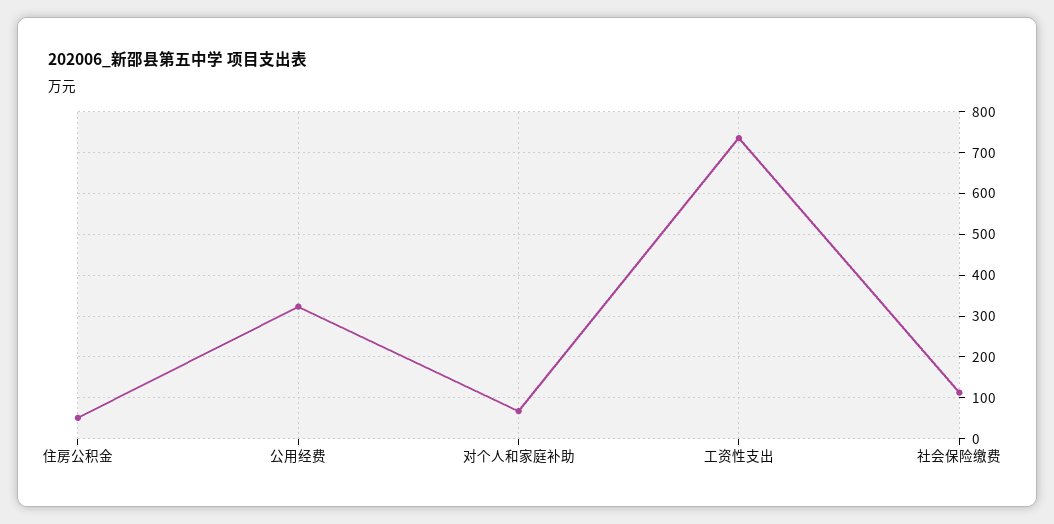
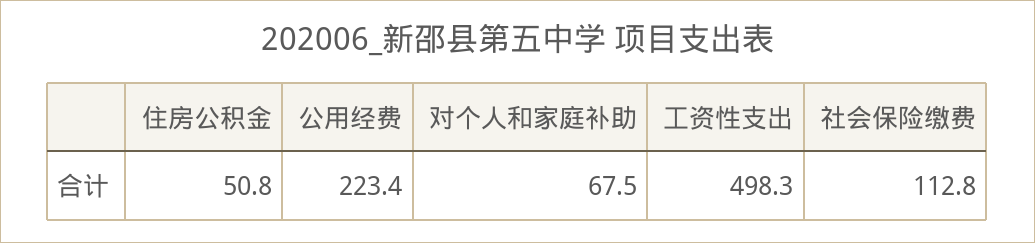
公用经费: 320 -> 223.4
工资性支出: 740 -> 498.3

